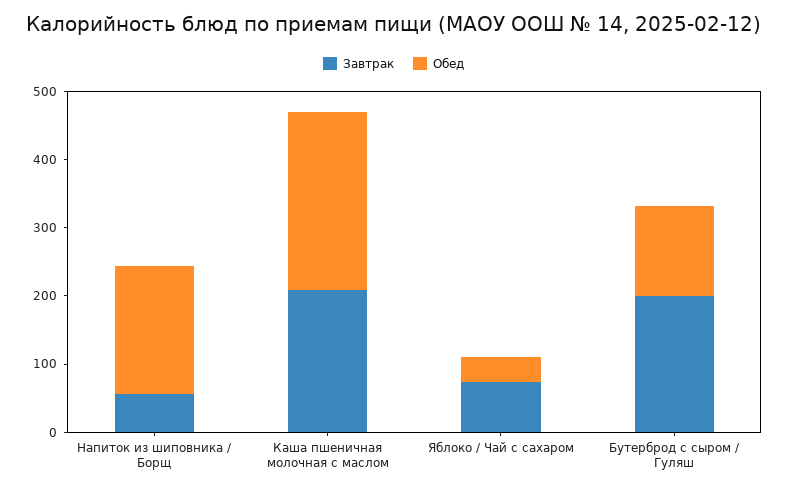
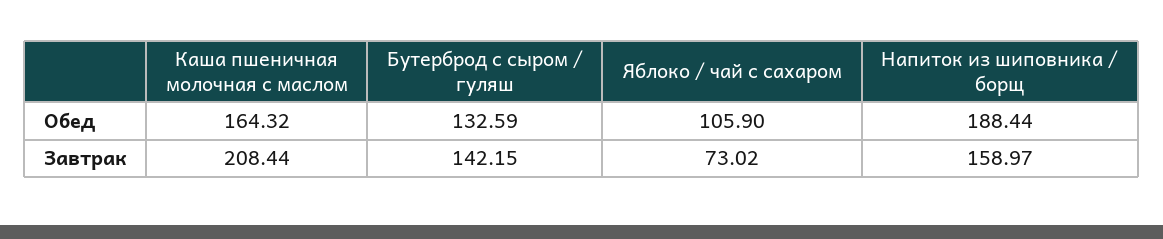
Завтрак, Напиток из шиповника / Борщ: 60 -> 158.97
Обед, Каша пшеничная молочная с маслом: 260 -> 164.32
Обед, Яблоко / Чай с сахаром: 40 -> 105.9
Завтрак, Бутерброд с сыром / Гуляш: 200 -> 142.15

